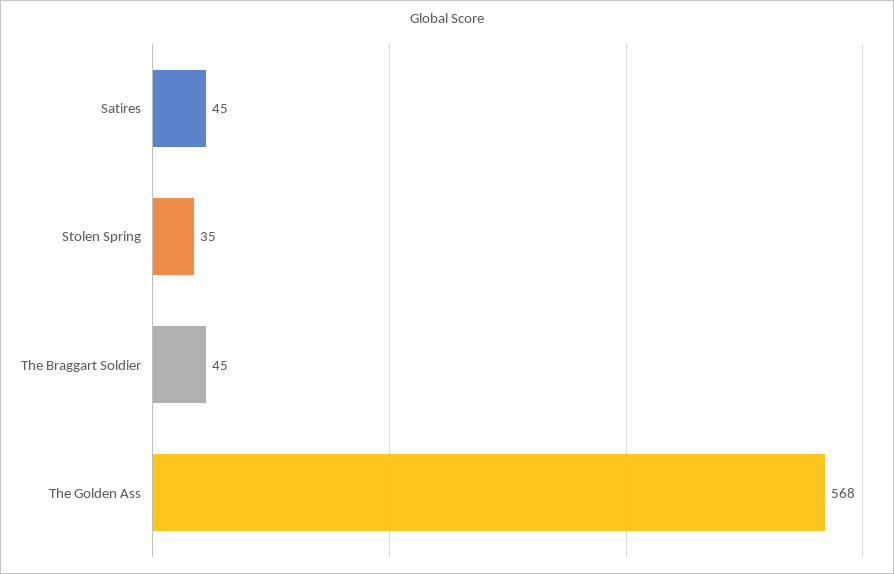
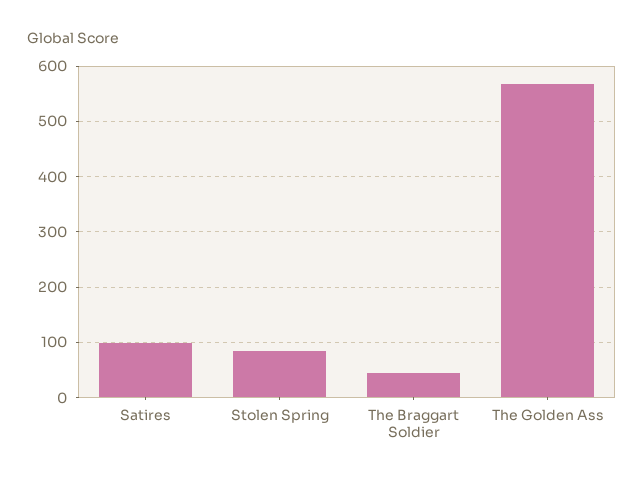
Satires: 45 -> 100
Stolen Spring: 35 -> 80

